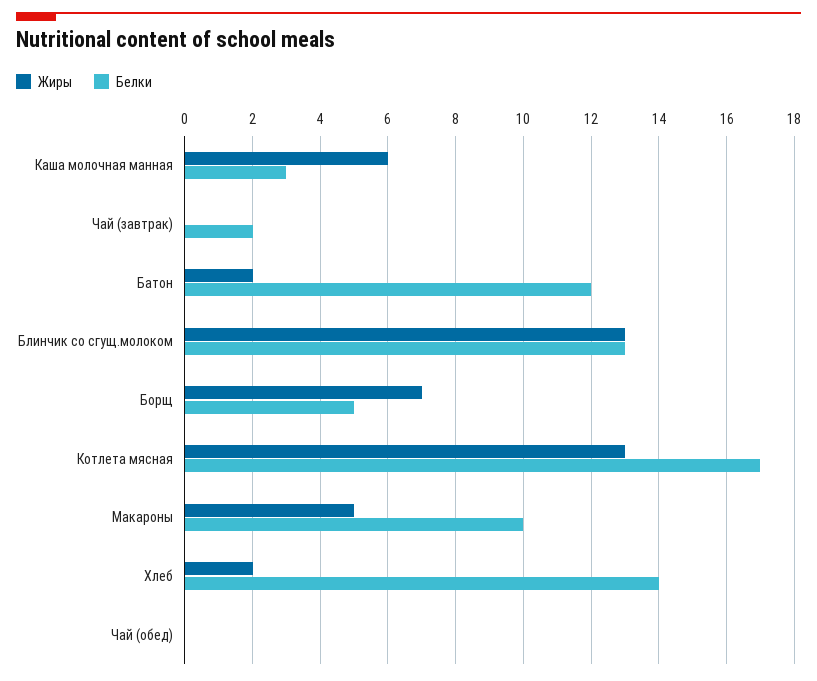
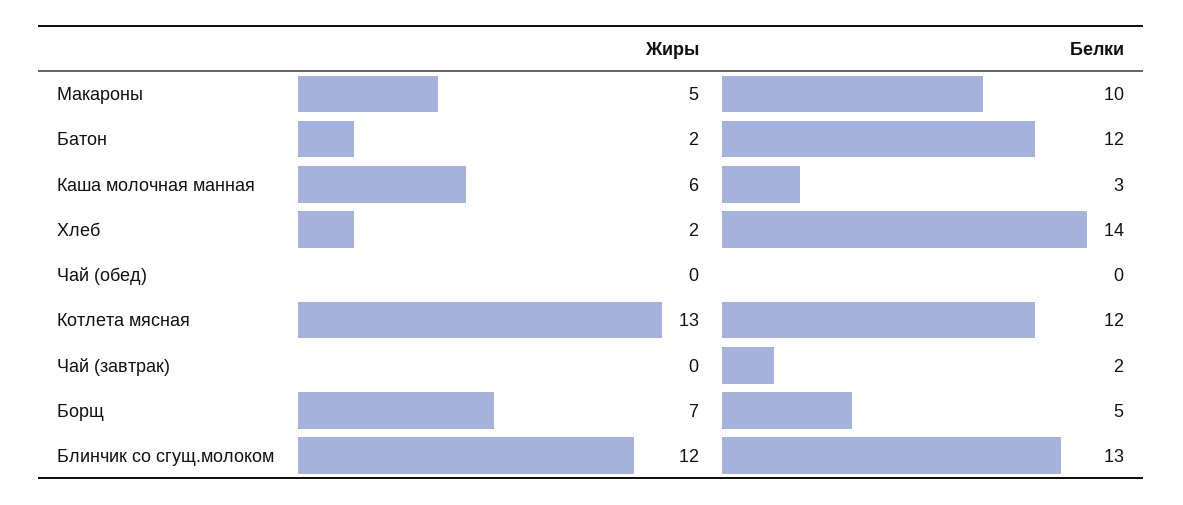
Жиры, Блинчик со сгущ.молоком: 13 -> 12
Белки, Котлета мясная: 17 -> 12

